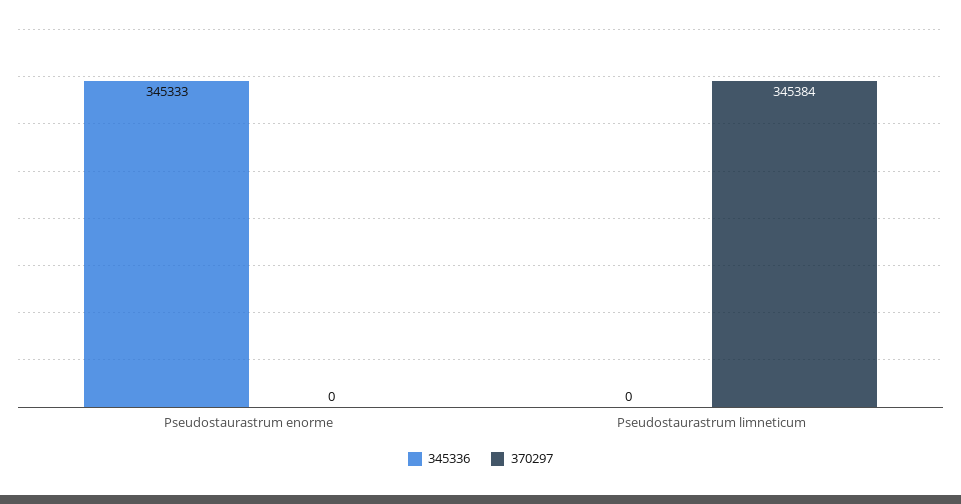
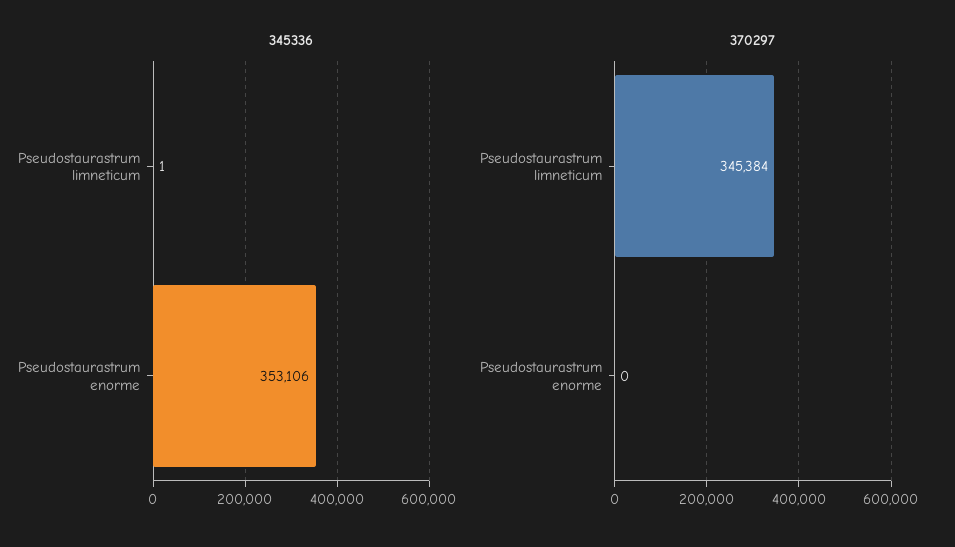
345336, Pseudostaurastrum enorme: 345333 -> 353106
345336, Pseudostaurastrum limneticum: 0 -> 1

